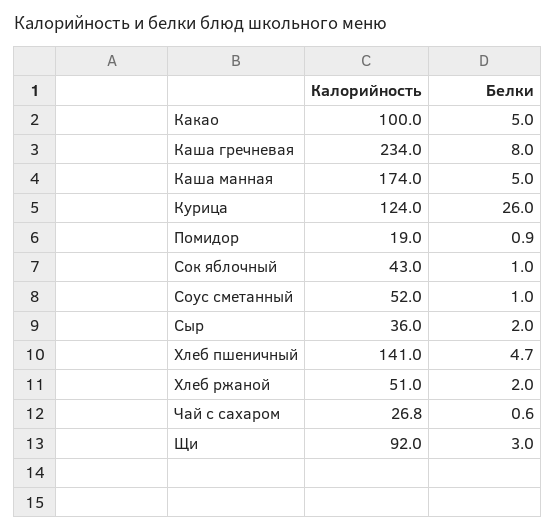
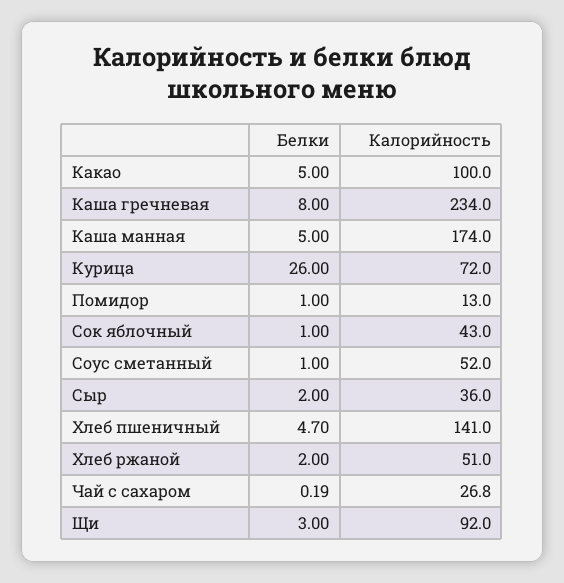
Калорийность, Курица: 124 -> 72
Калорийность, Помидор: 19 -> 13
Белки, Помидор: 0.9 -> 1
Белки, Чай с сахаром: 0.6 -> 0.19

